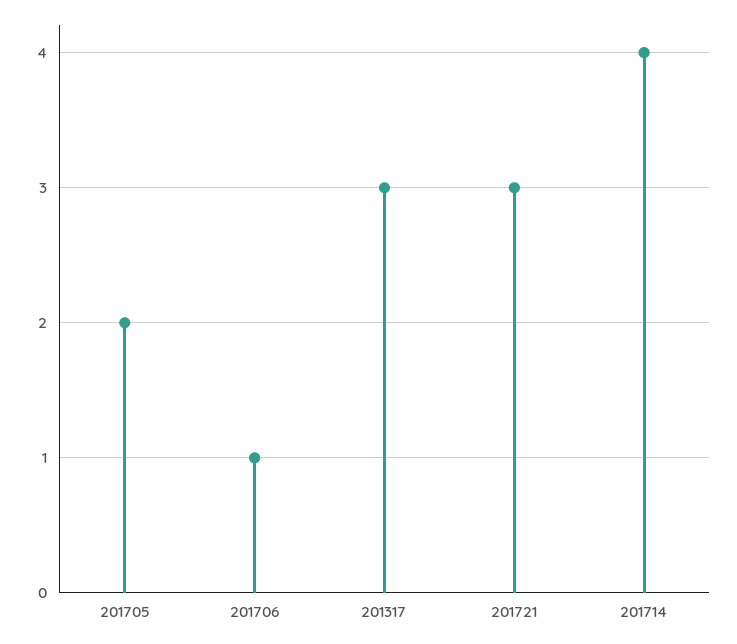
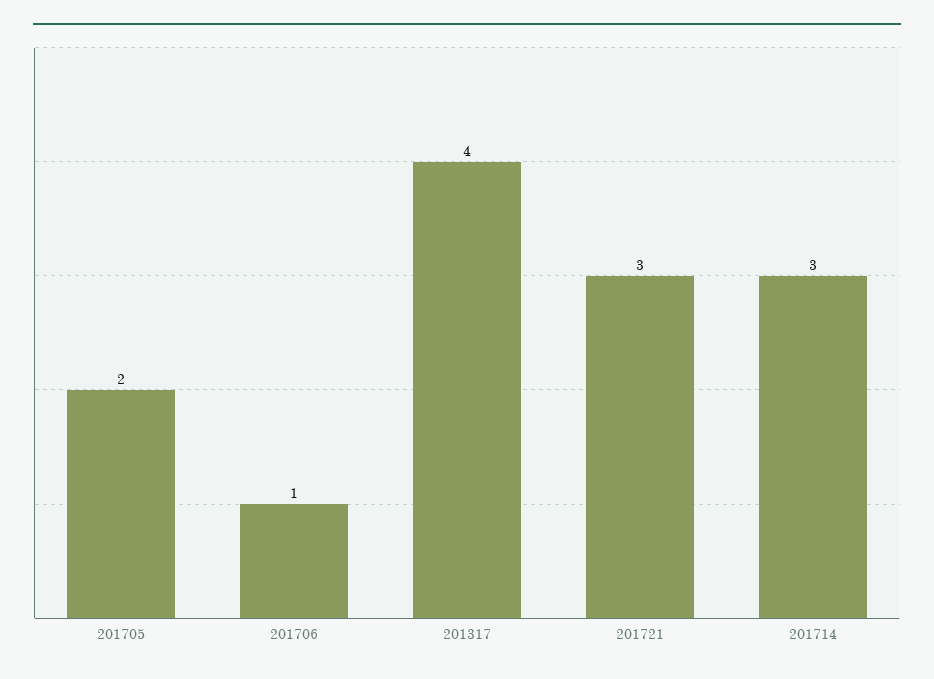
201317: 3 -> 4
201714: 4 -> 3

